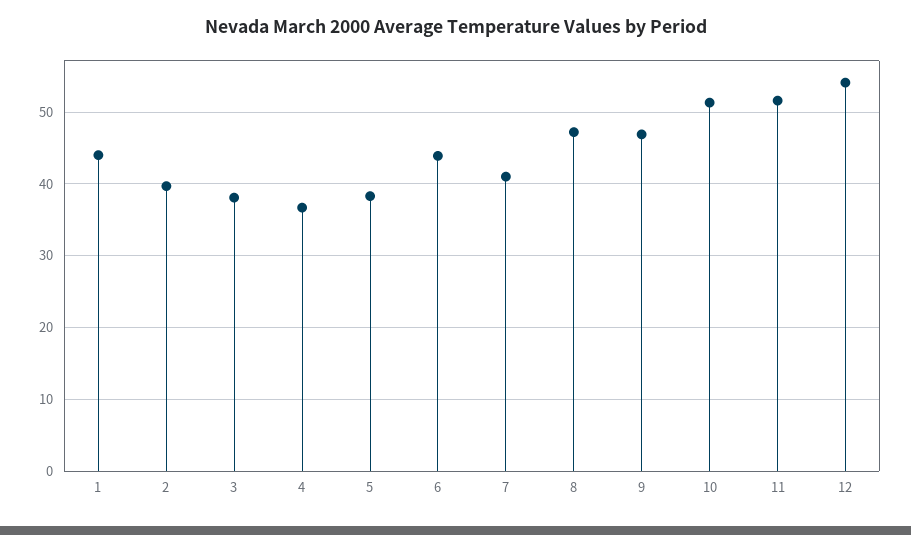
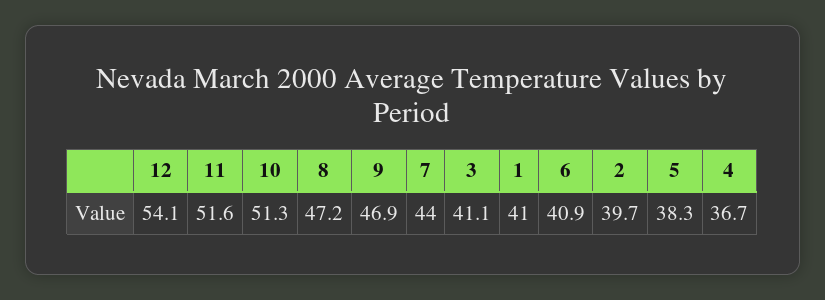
1: 44 -> 41
3: 38 -> 41.1
6: 44 -> 40.9
7: 41 -> 44

